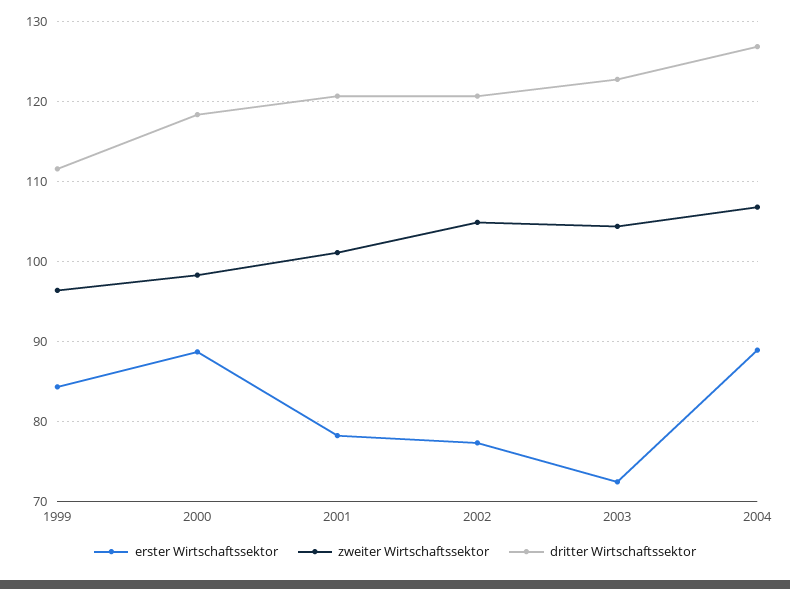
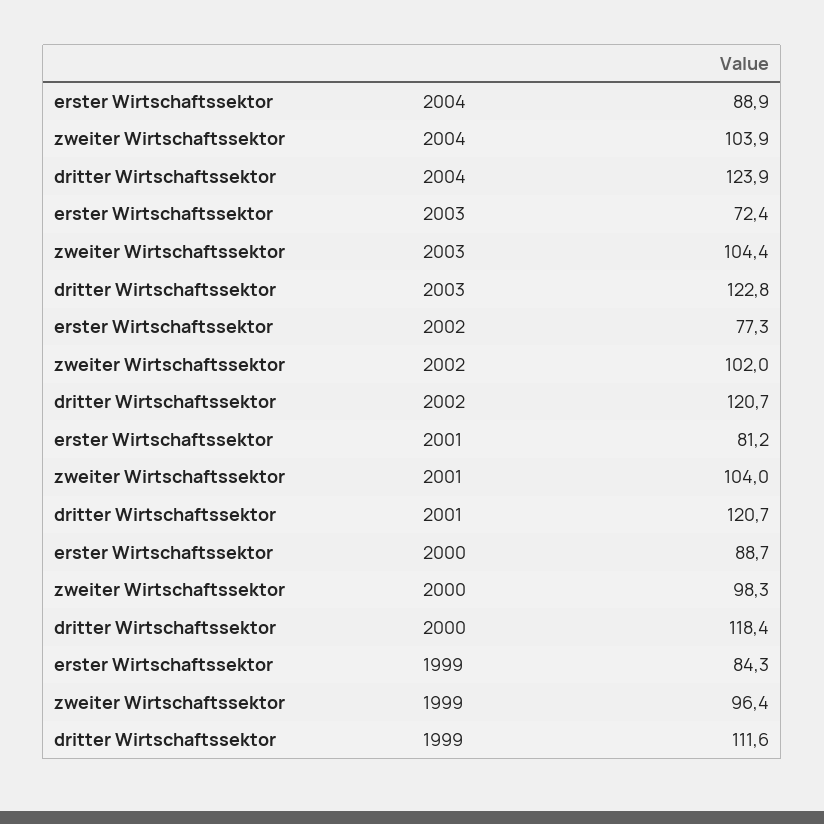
erster Wirtschaftssektor, 2001: 78 -> 81.2
zweiter Wirtschaftssektor, 2001: 101 -> 104
zweiter Wirtschaftssektor, 2002: 105 -> 102
zweiter Wirtschaftssektor, 2004: 107 -> 103.9
dritter Wirtschaftssektor, 2004: 127 -> 123.9

